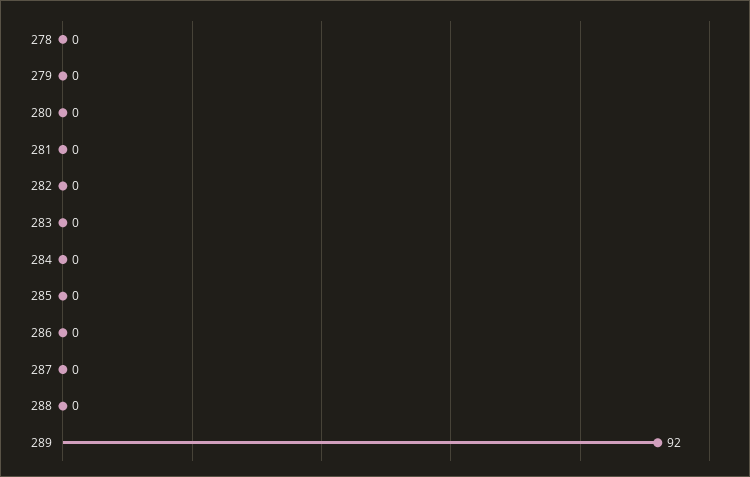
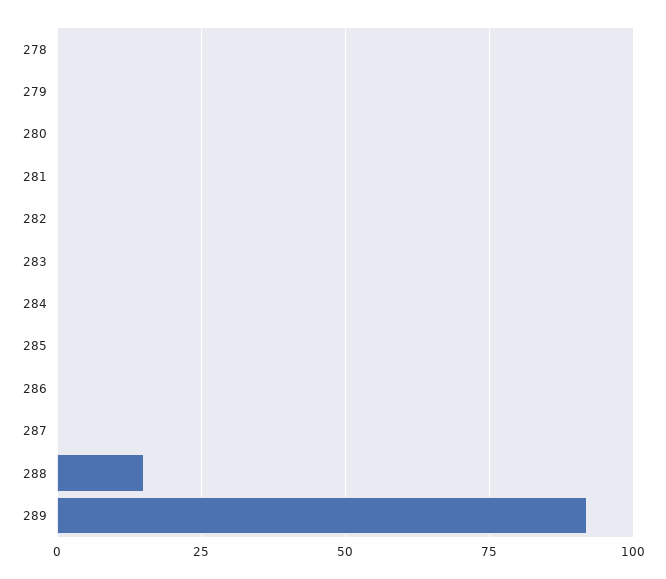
288: 0 -> 15

